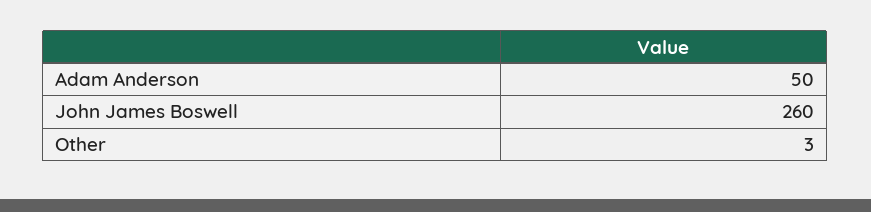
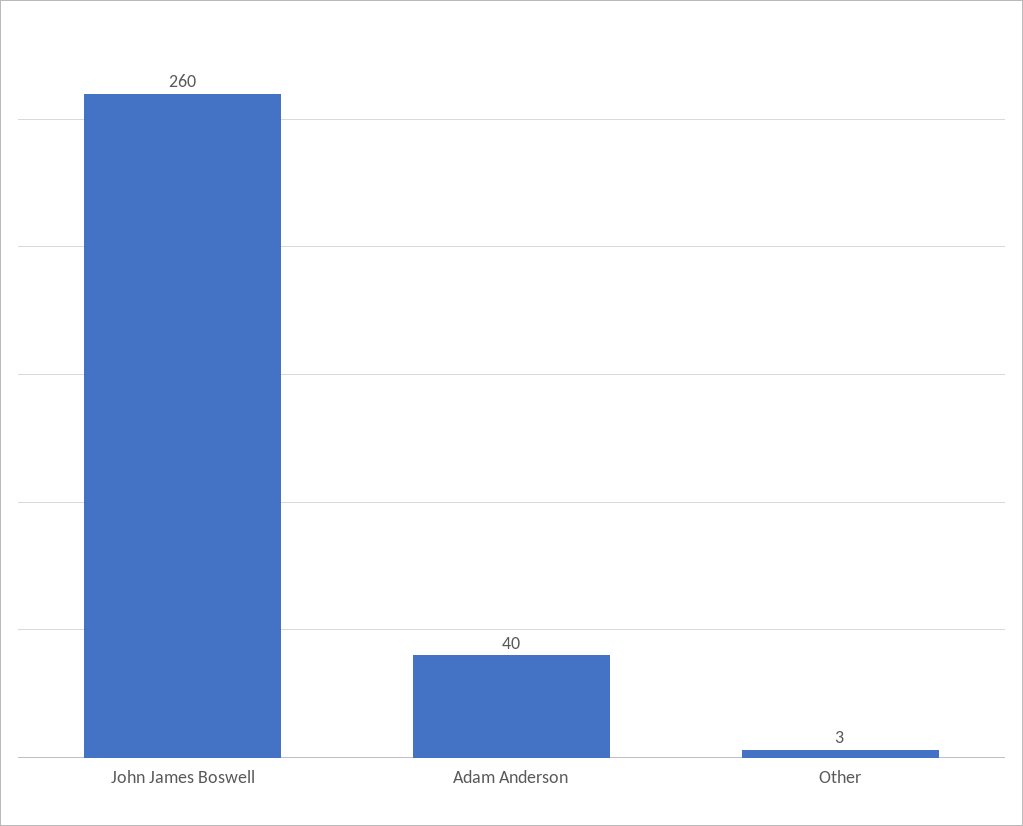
Adam Anderson: 50 -> 40

